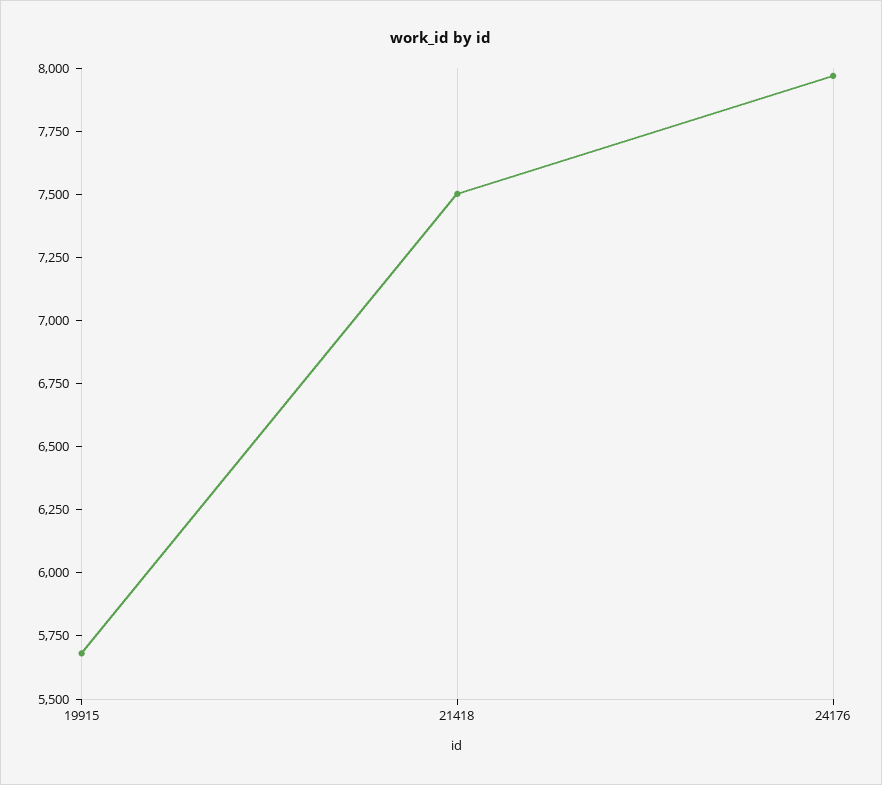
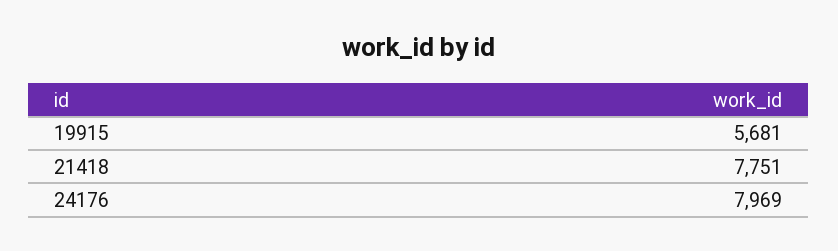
21418: 7500 -> 7751

